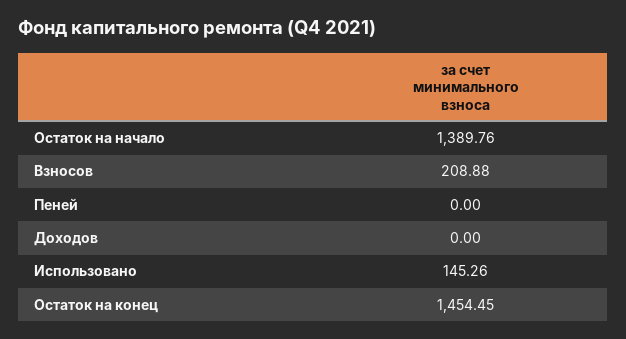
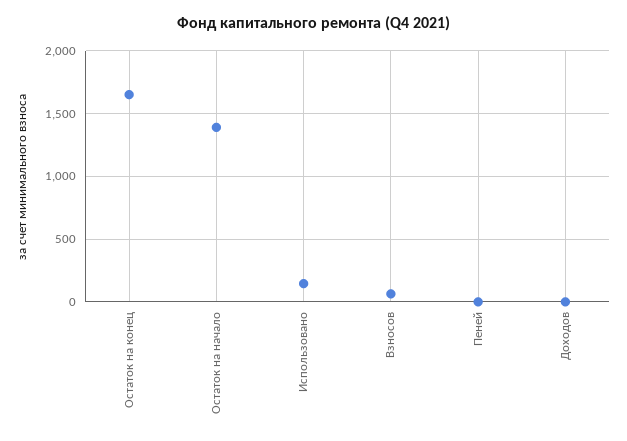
Взносов: 208.88 -> 50
Остаток на конец: 1454.45 -> 1650

